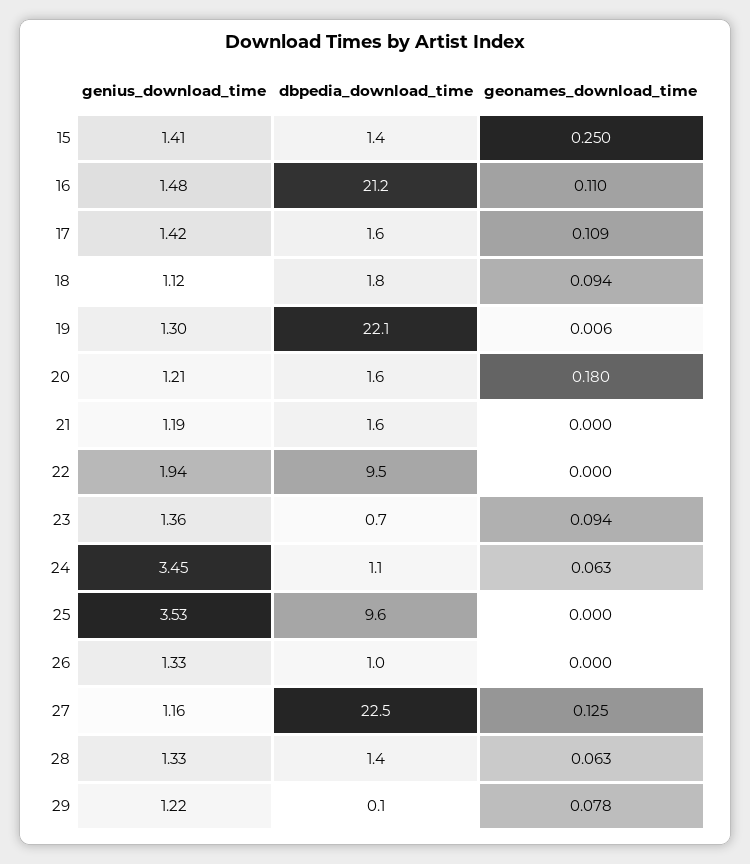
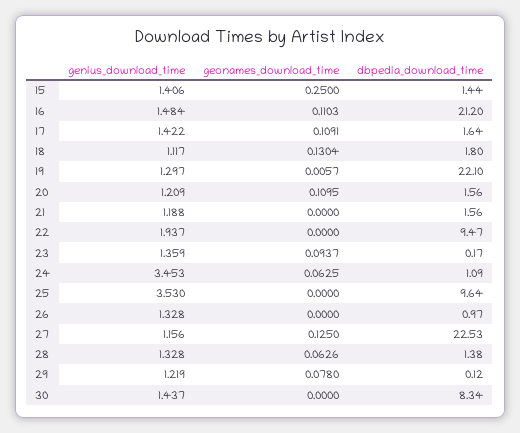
geonames_download_time, 18: 0.094 -> 0.1304
geonames_download_time, 20: 0.18 -> 0.1095
dbpedia_download_time, 23: 0.7 -> 0.17
genius_download_time, 30: none -> 1.437
geonames_download_time, 30: none -> 0
dbpedia_download_time, 30: none -> 8.34

